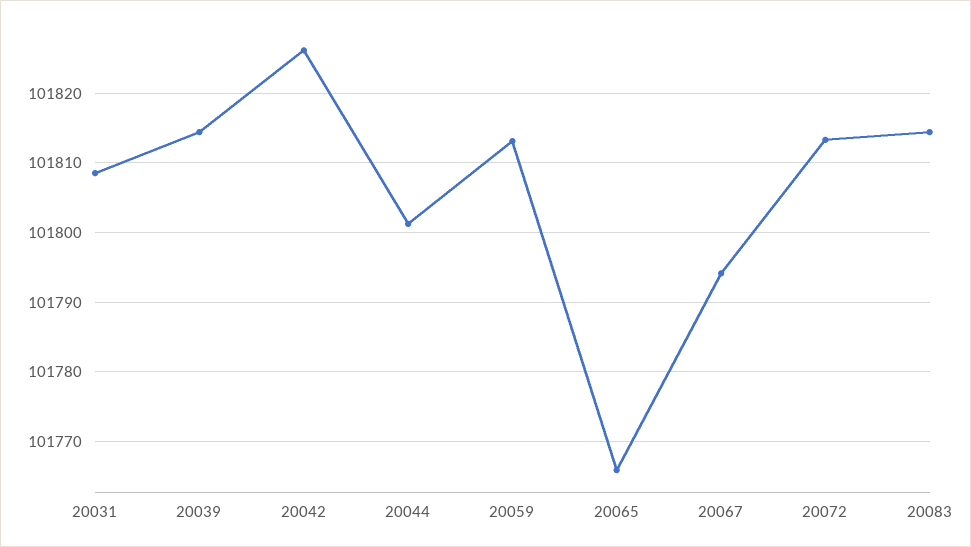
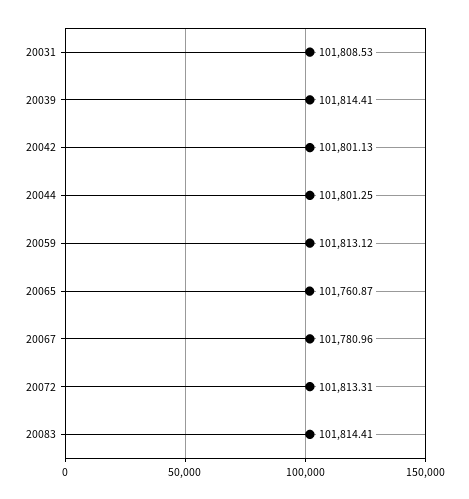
20042: 101826 -> 101801.13
20065: 101766 -> 101760.87
20067: 101794 -> 101780.96

